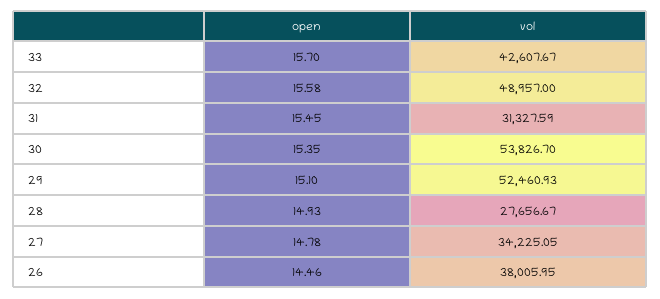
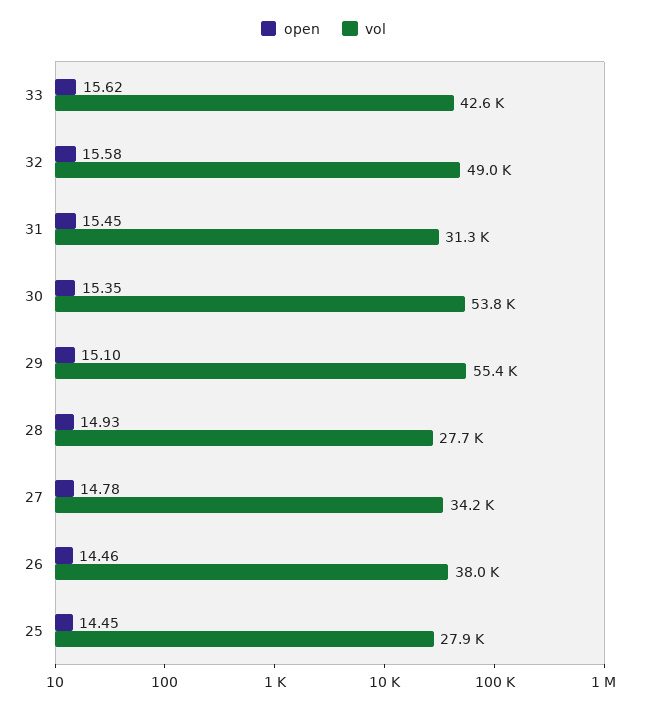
open, 33: 15.7 -> 15.62
vol, 29: 52460.93 -> 55400
open, 25: none -> 14.45
vol, 25: none -> 27900

